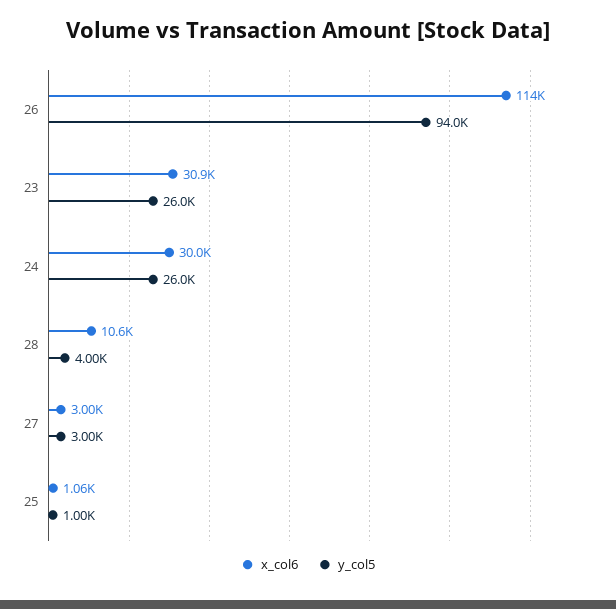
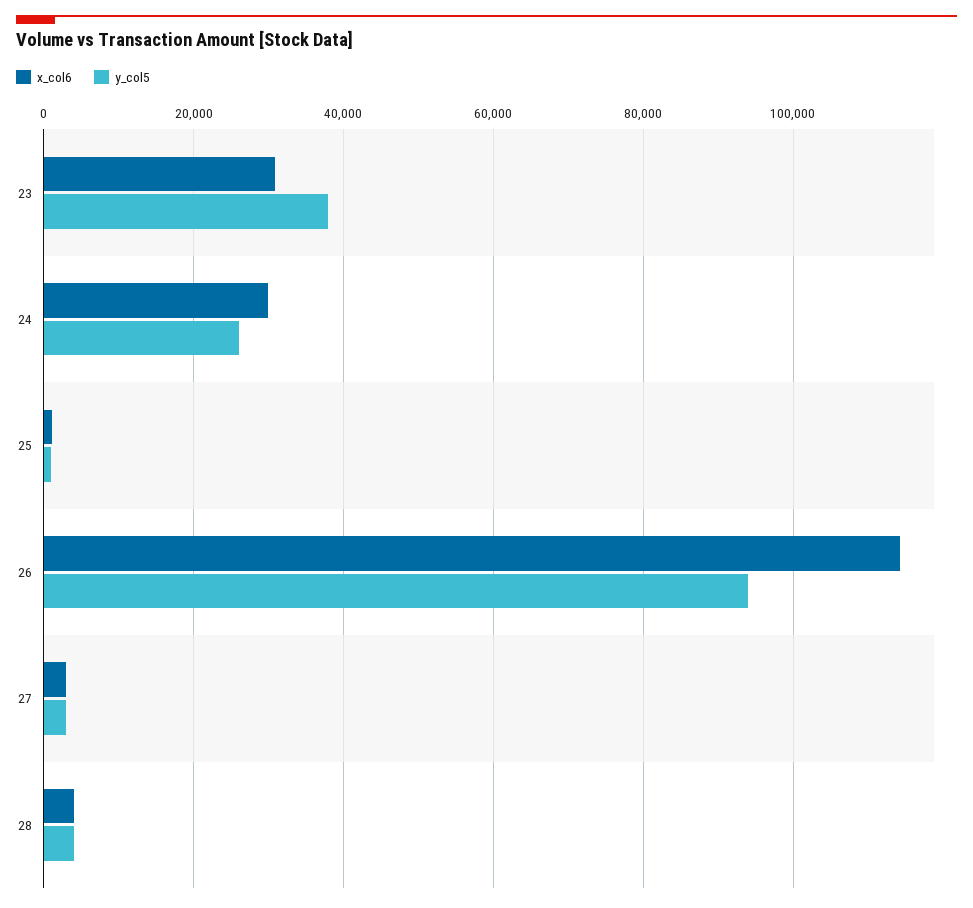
y_col5, 23: 26000 -> 38000
x_col6, 28: 10600 -> 4000

